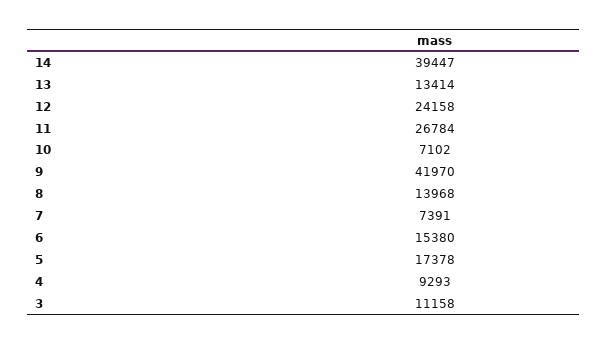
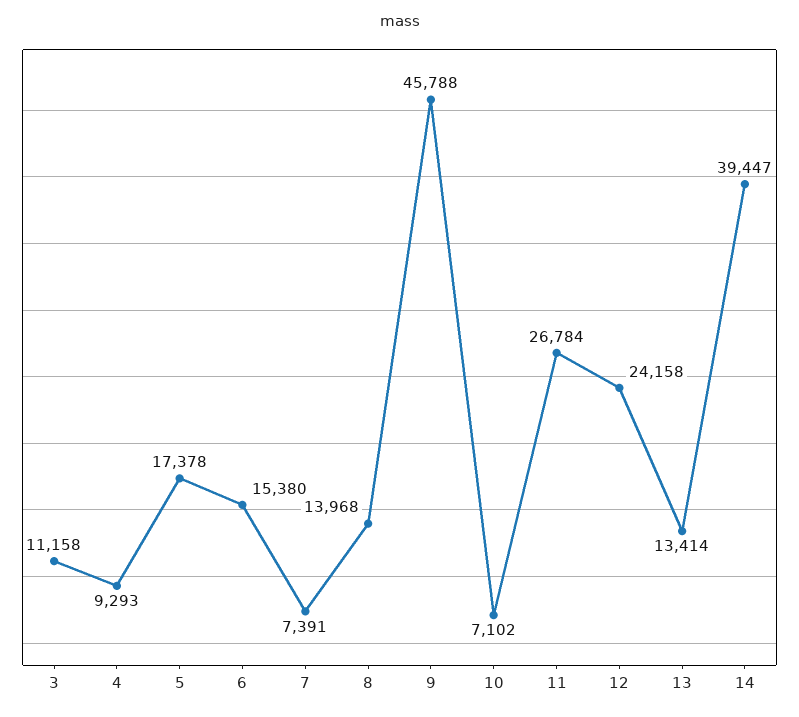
9: 41970 -> 45788

